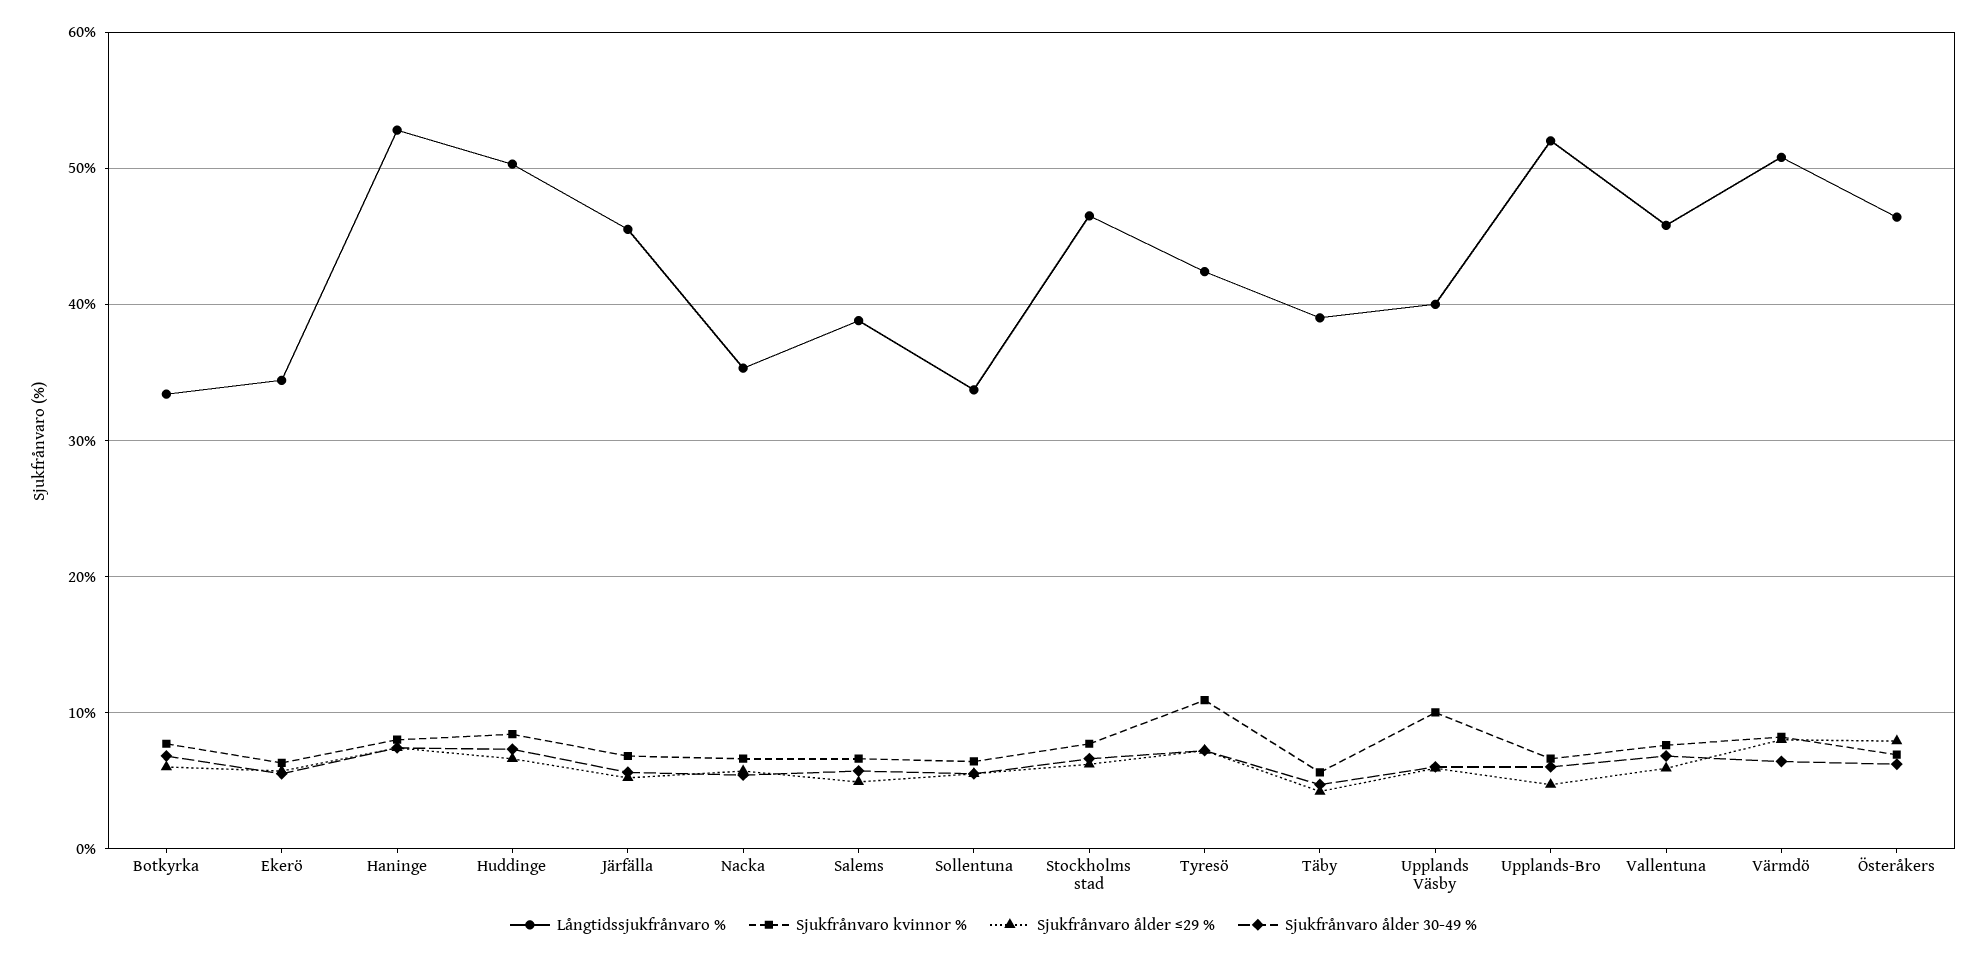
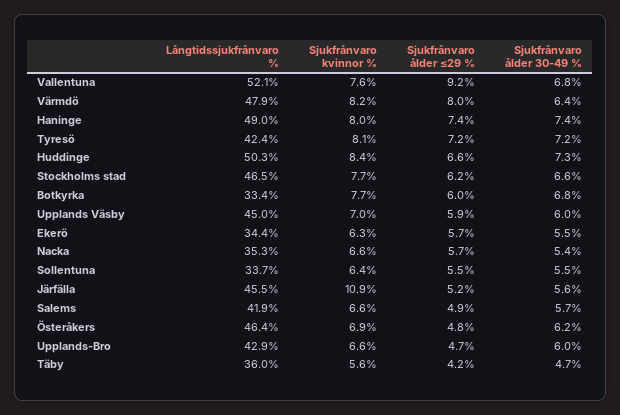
Långtidssjukfrånvaro %, Haninge: 53 -> 49
Sjukfrånvaro kvinnor %, Järfälla: 7 -> 10.9
Långtidssjukfrånvaro %, Salems: 39 -> 41.9
Sjukfrånvaro kvinnor %, Tyresö: 11 -> 8.1
Långtidssjukfrånvaro %, Täby: 39 -> 36
Långtidssjukfrånvaro %, Upplands Väsby: 40 -> 45
Sjukfrånvaro kvinnor %, Upplands Väsby: 10 -> 7
Långtidssjukfrånvaro %, Upplands-Bro: 52 -> 42.9
Långtidssjukfrånvaro %, Vallentuna: 46 -> 52.1
Sjukfrånvaro ålder ≤29 %, Vallentuna: 6 -> 9.2
Långtidssjukfrånvaro %, Värmdö: 51 -> 47.9
Sjukfrånvaro ålder ≤29 %, Österåkers: 8 -> 4.8

